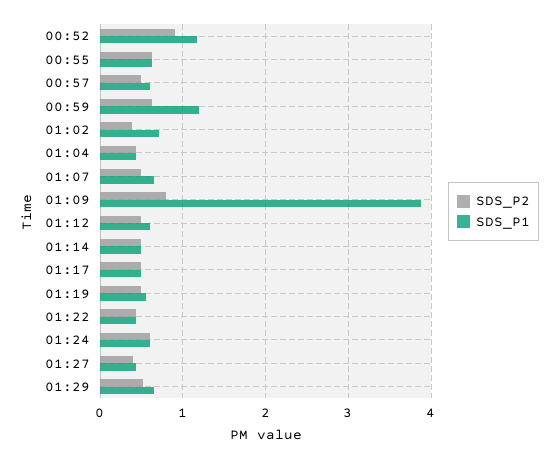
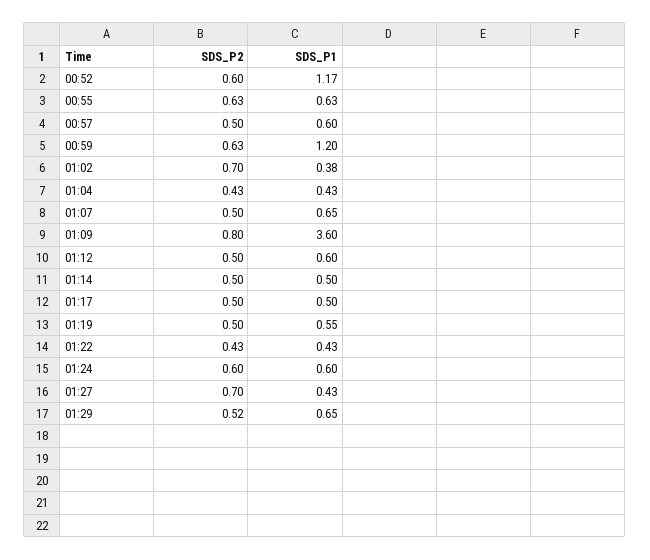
SDS_P2, 00:52: 0.9 -> 0.6
SDS_P2, 01:02: 0.4 -> 0.7
SDS_P1, 01:02: 0.7 -> 0.38
SDS_P1, 01:09: 3.9 -> 3.6
SDS_P2, 01:27: 0.4 -> 0.7

